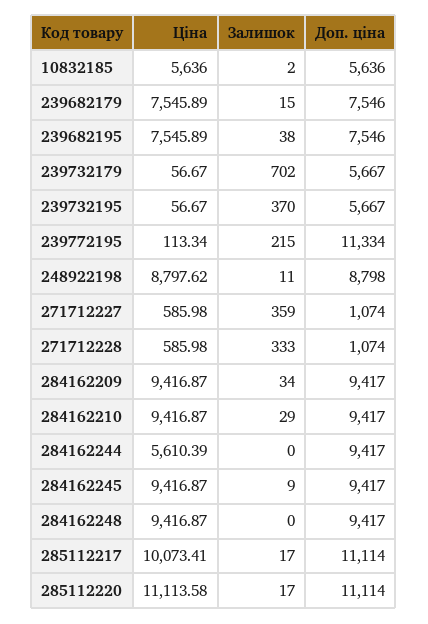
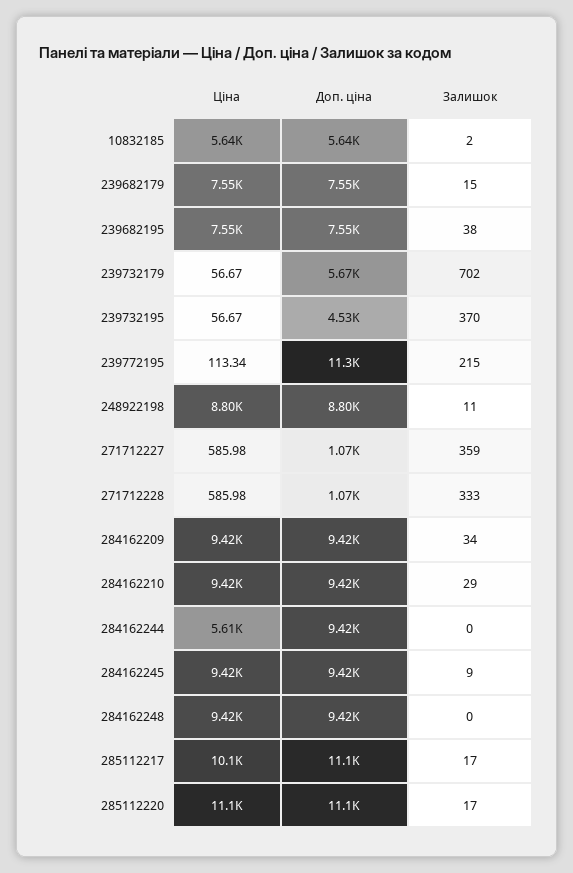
Доп. ціна, 239732195: 5667 -> 4530

